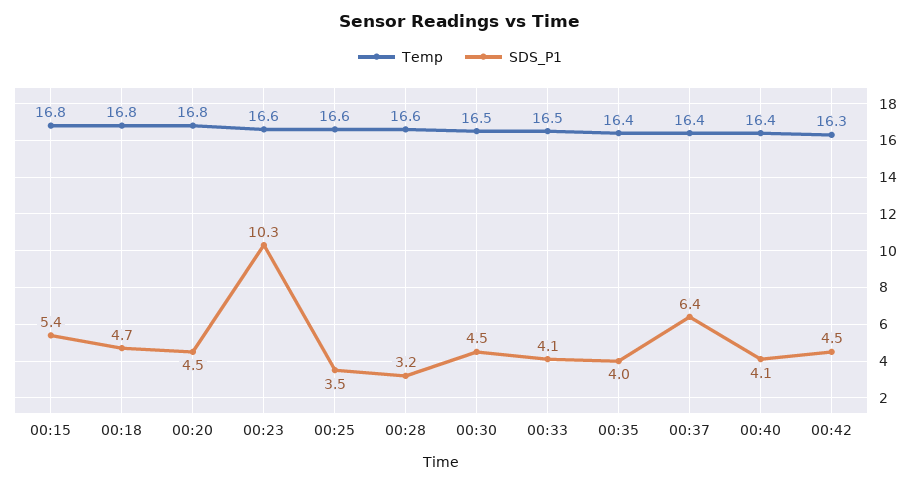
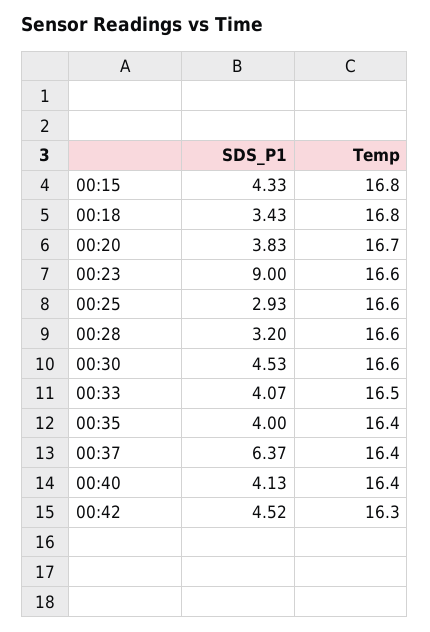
SDS_P1, 00:15: 5.4 -> 4.33
SDS_P1, 00:18: 4.7 -> 3.43
Temp, 00:20: 16.8 -> 16.7
SDS_P1, 00:20: 4.5 -> 3.83
SDS_P1, 00:23: 10.3 -> 9
SDS_P1, 00:25: 3.5 -> 2.93
Temp, 00:30: 16.5 -> 16.6

